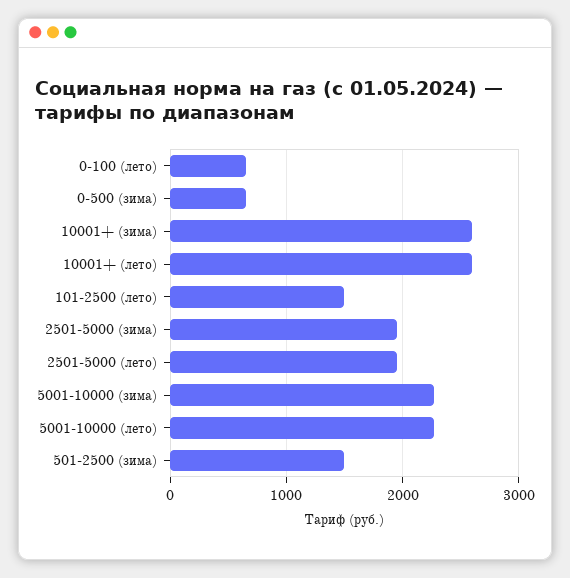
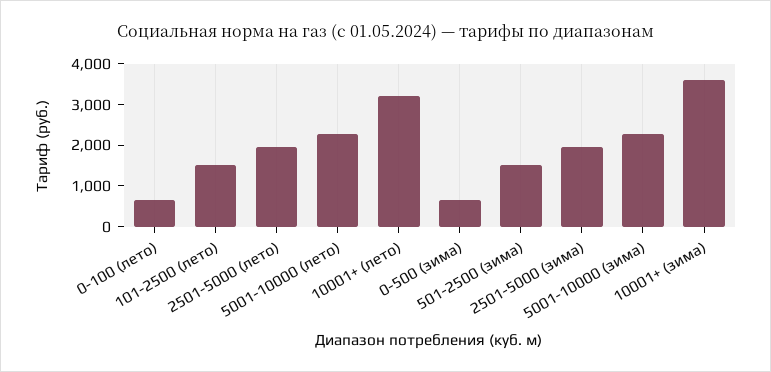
10001+ (зима): 2600 -> 3600
10001+ (лето): 2600 -> 3200

